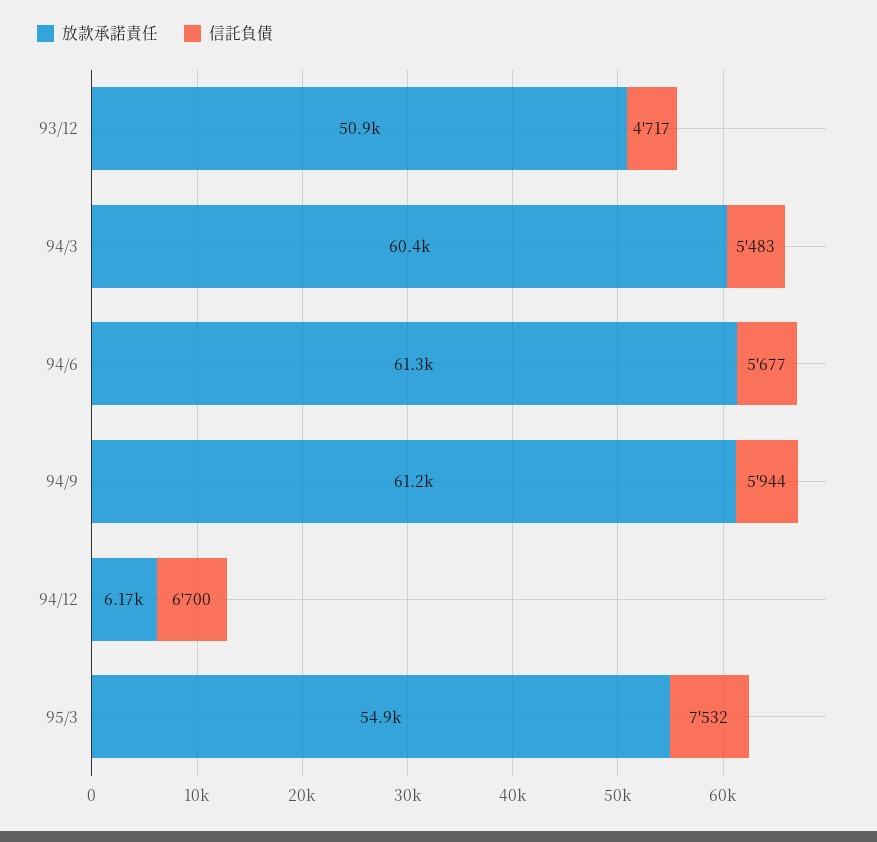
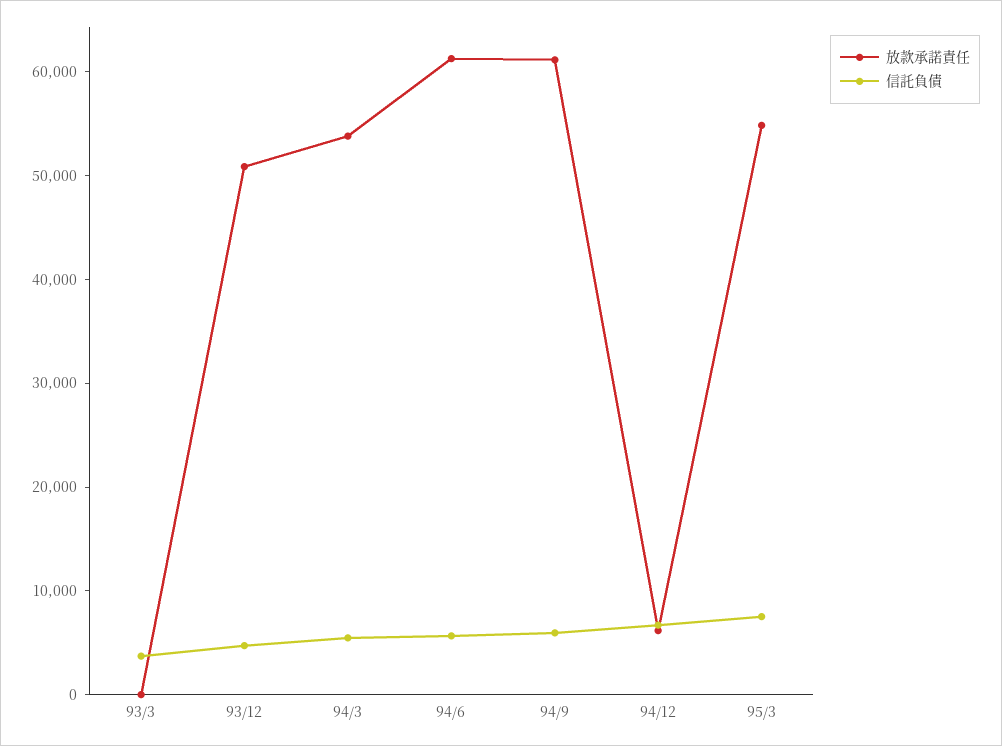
放款承諾責任, 94/3: 60400 -> 54000
放款承諾責任, 93/3: none -> 0
信託負債, 93/3: none -> 4000

